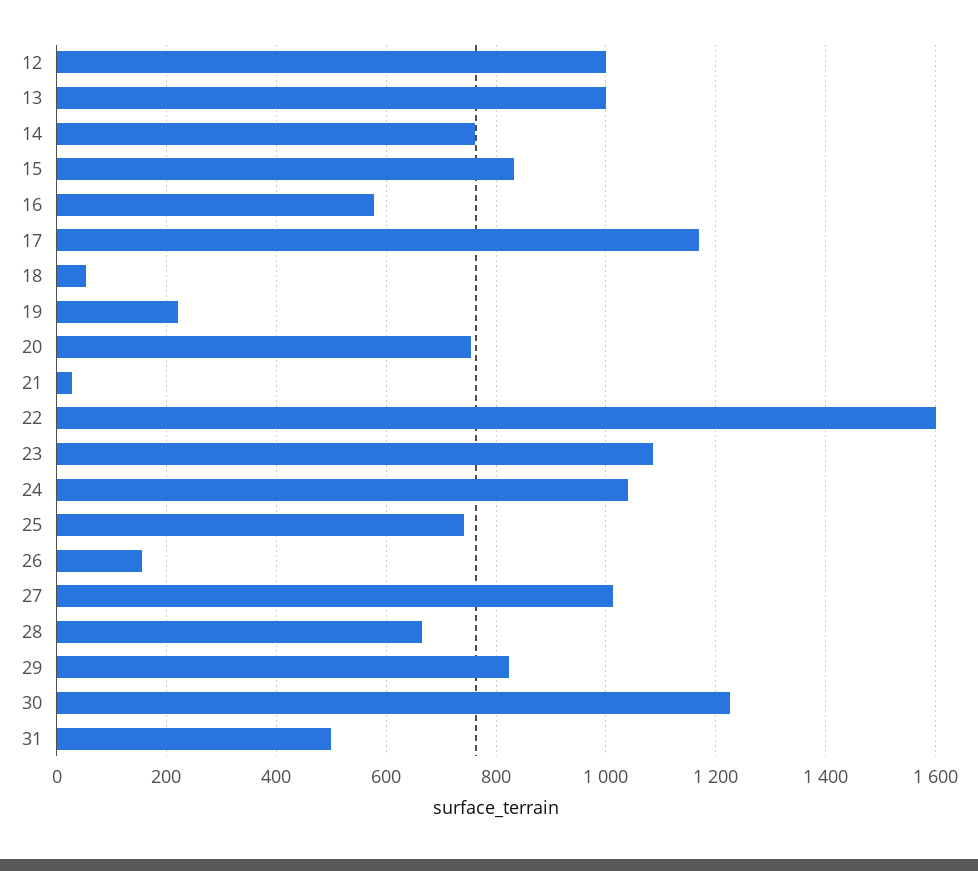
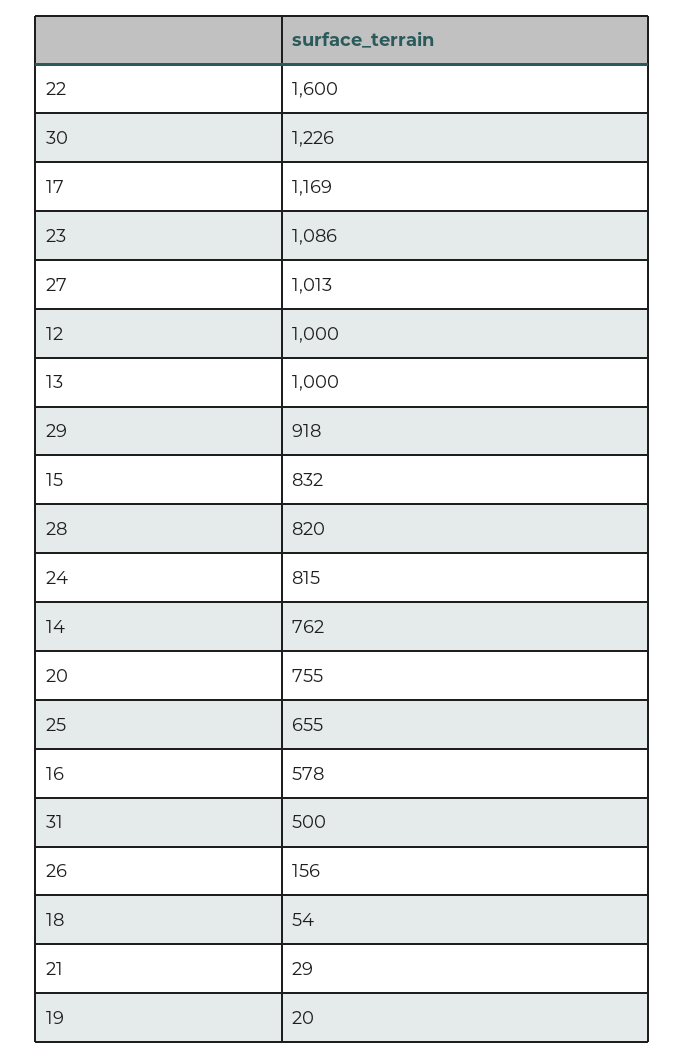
19: 220 -> 20
24: 1040 -> 815
25: 740 -> 655
28: 660 -> 820
29: 820 -> 918

